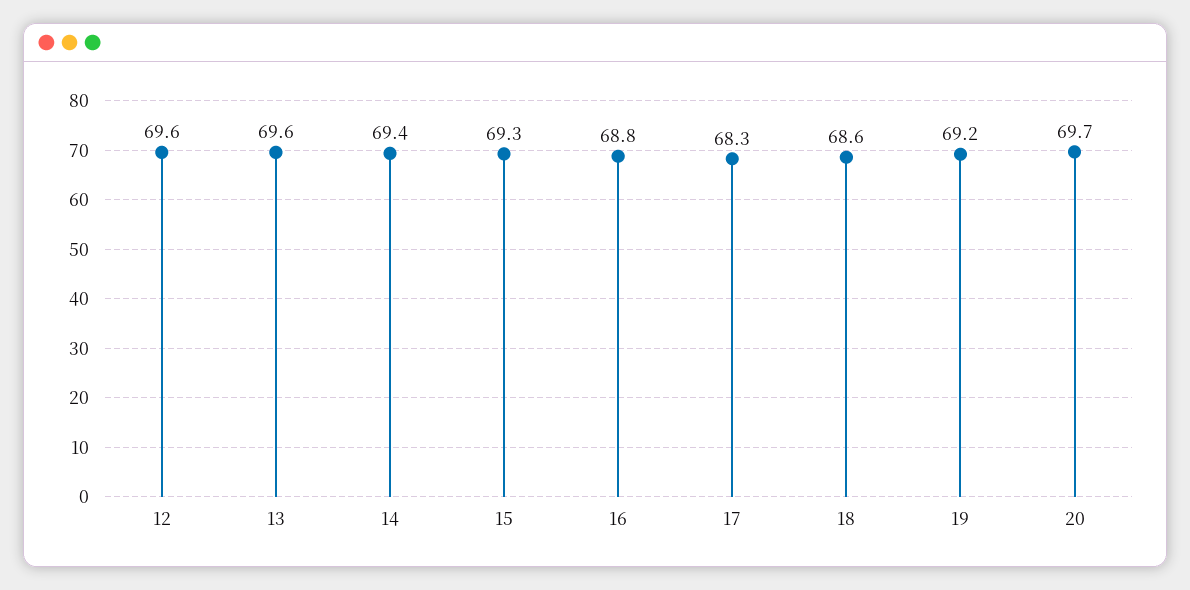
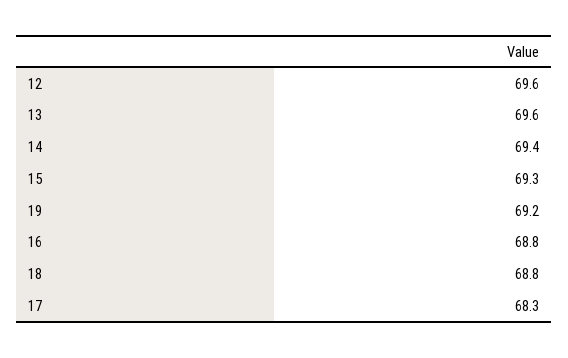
18: 68.6 -> 68.8
20: 69.7 -> none

